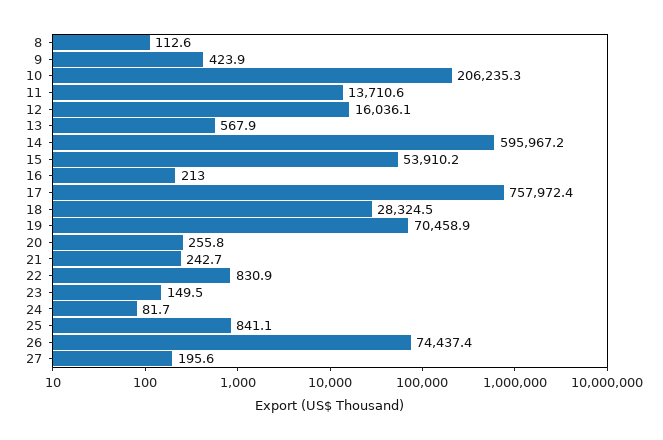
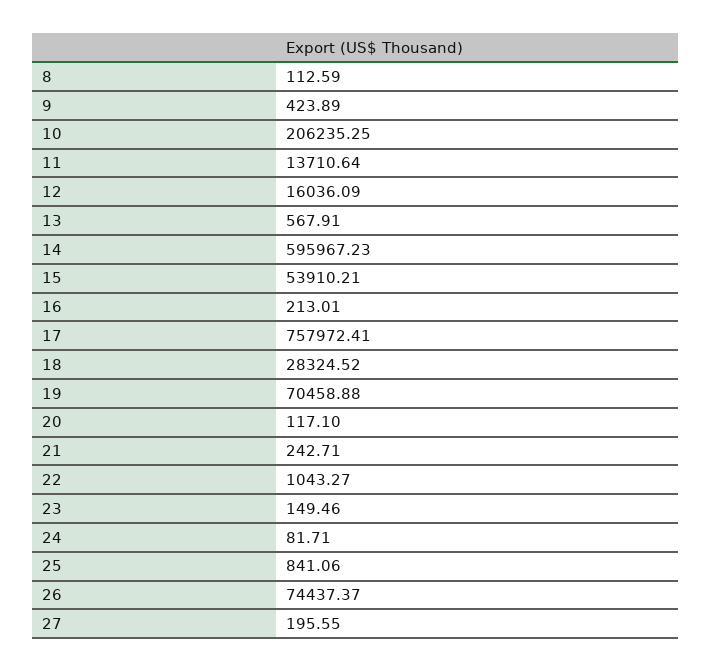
20: 255.8 -> 117.1
22: 830.9 -> 1043.27

